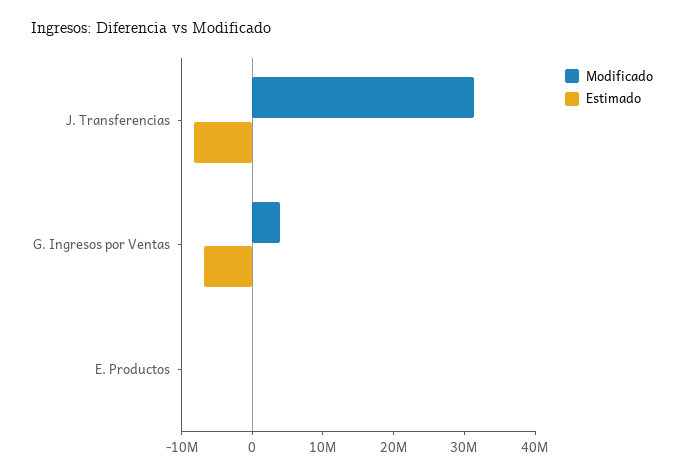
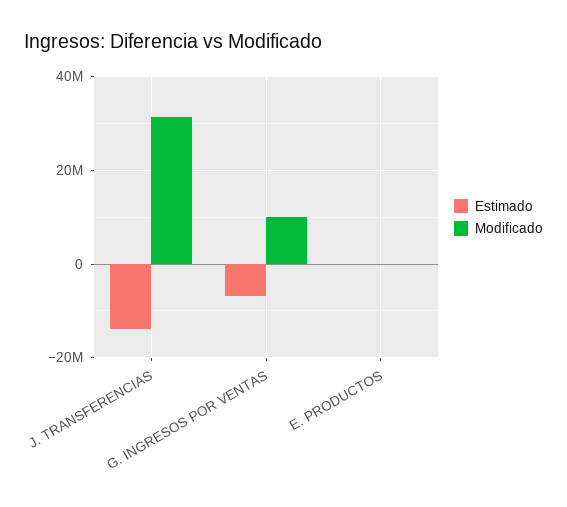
Estimado, J. Transferencias: -8000000 -> -14000000
Modificado, G. Ingresos por Ventas: 4000000 -> 10000000

